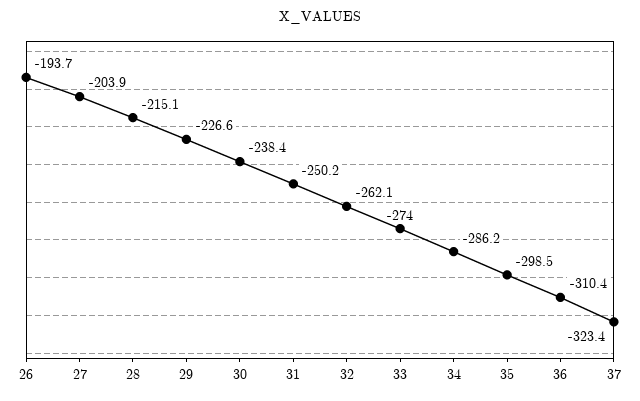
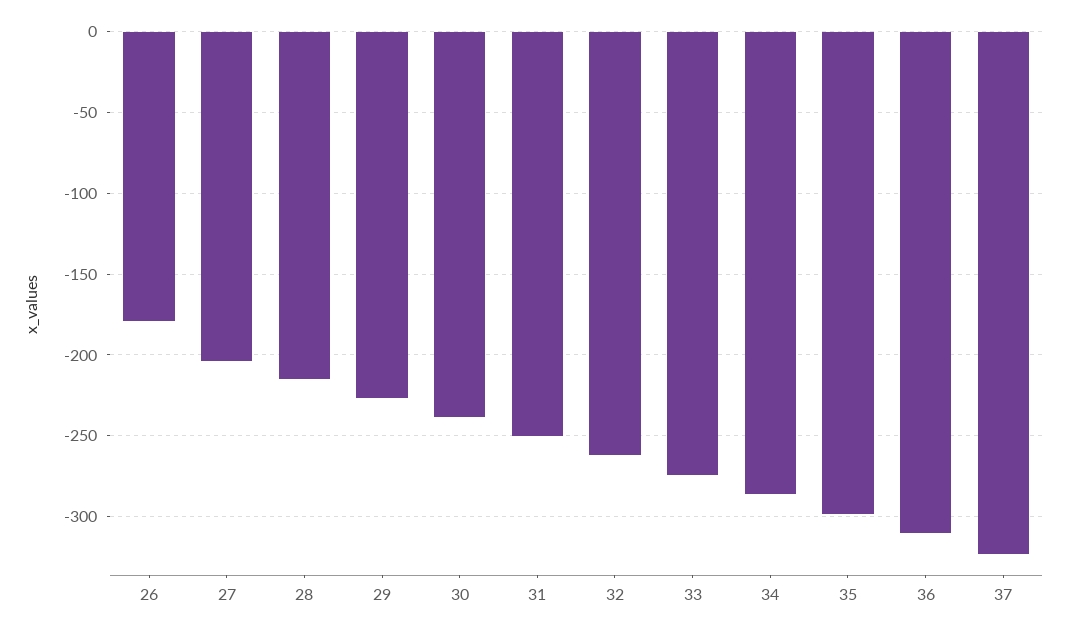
26: -193.7 -> -180

